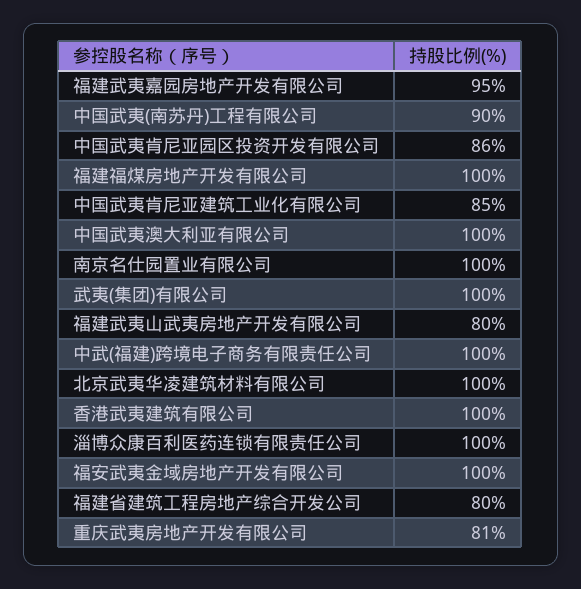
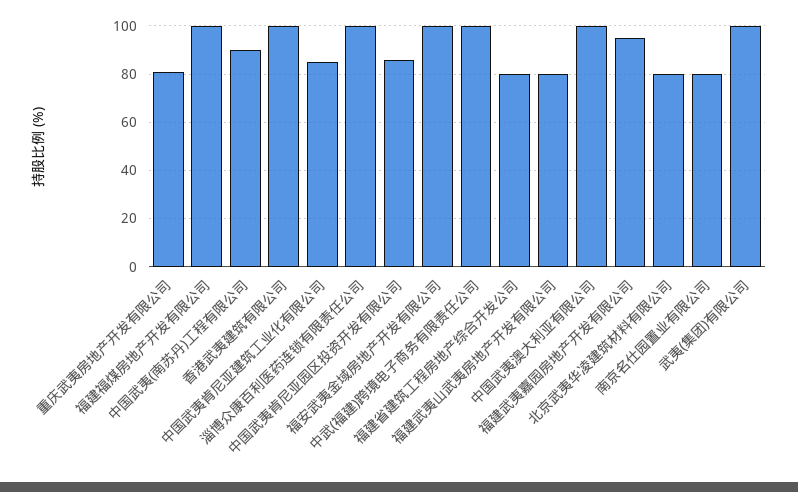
南京名仕园置业有限公司: 100 -> 80
北京武夷华凌建筑材料有限公司: 100 -> 80

